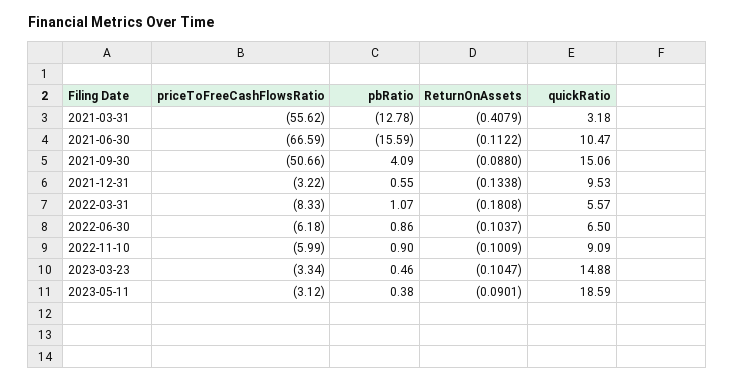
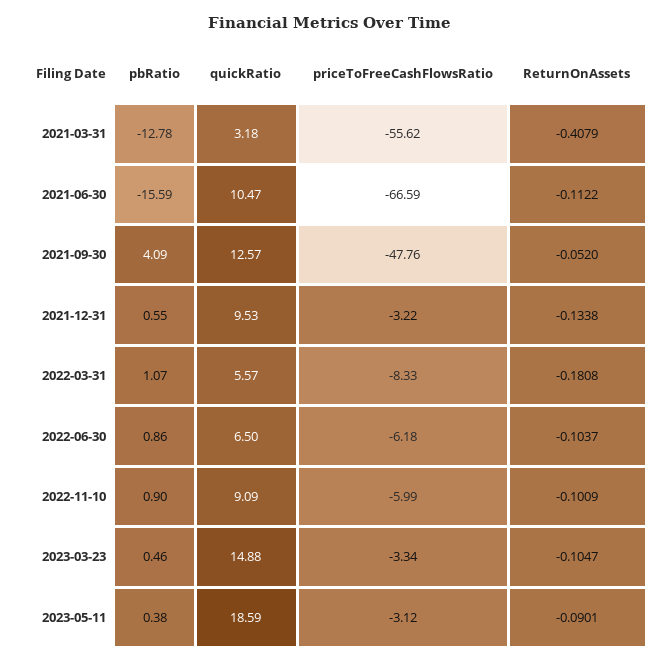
priceToFreeCashFlowsRatio, 2021-09-30: -50.66 -> -47.76
ReturnOnAssets, 2021-09-30: -0.088 -> -0.052
quickRatio, 2021-09-30: 15.06 -> 12.57

